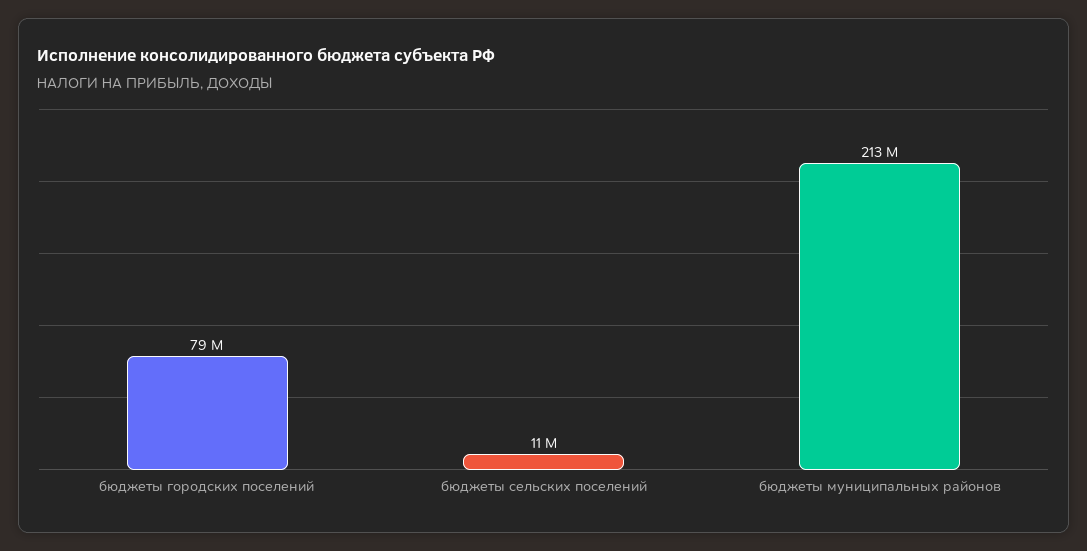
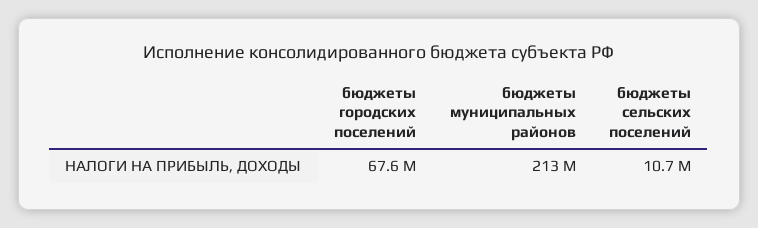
бюджеты городских поселений: 79000000 -> 67600000

